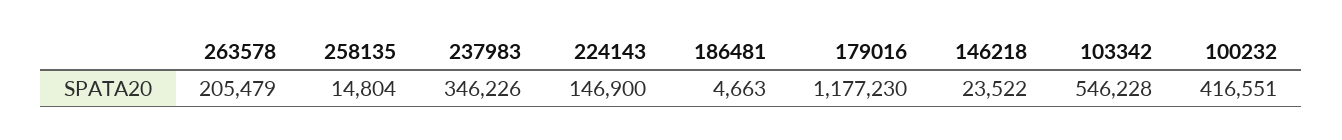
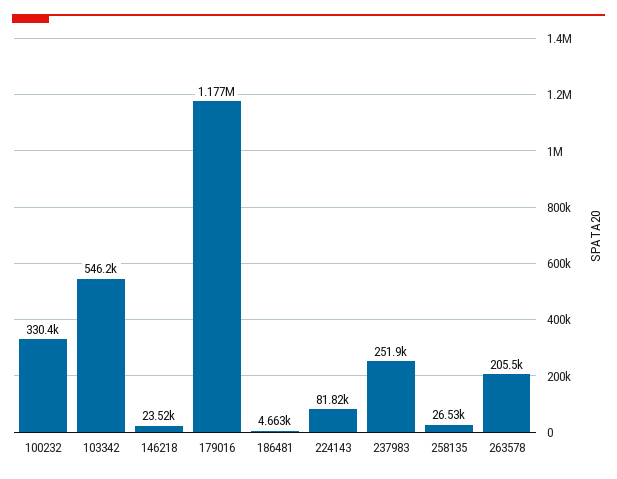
258135: 14804 -> 26530
237983: 346226 -> 251900
224143: 146900 -> 81820
100232: 416551 -> 330400

